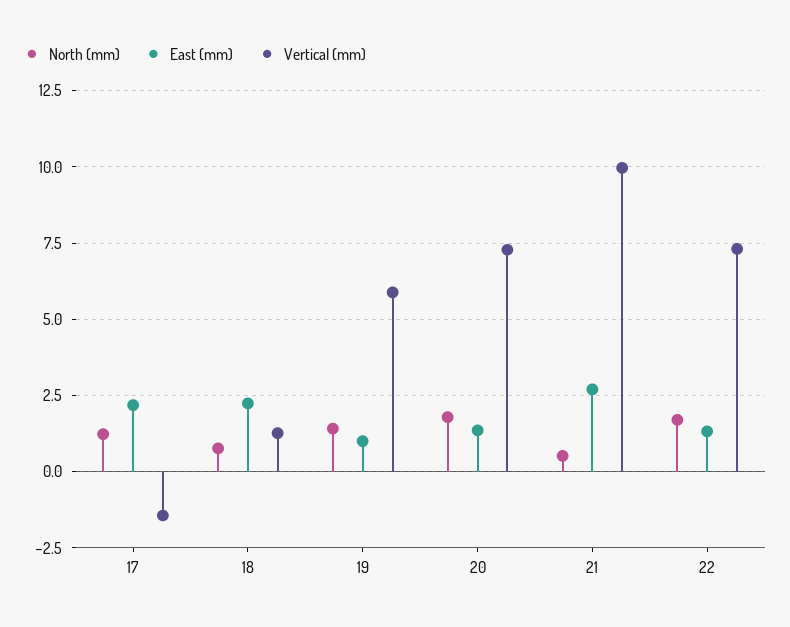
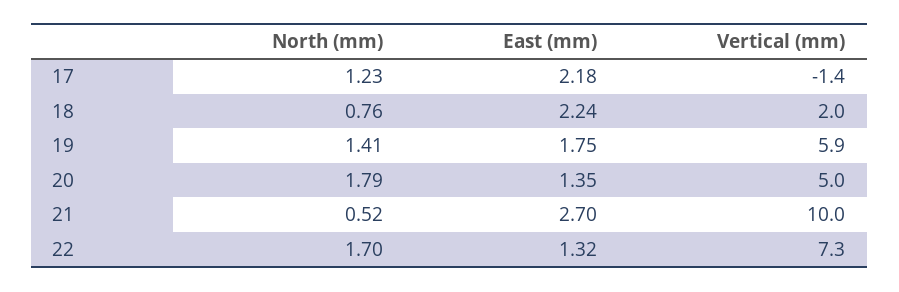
Vertical (mm), 18: 1.25 -> 2
East (mm), 19: 1 -> 1.75
Vertical (mm), 20: 7.25 -> 5

